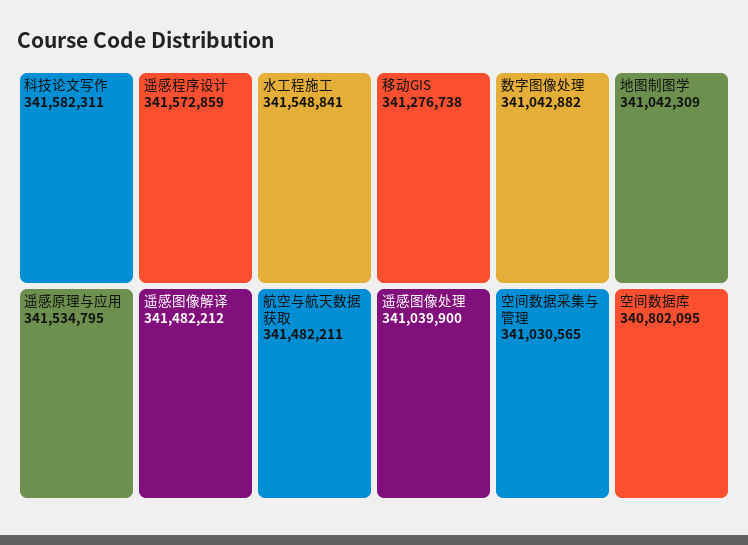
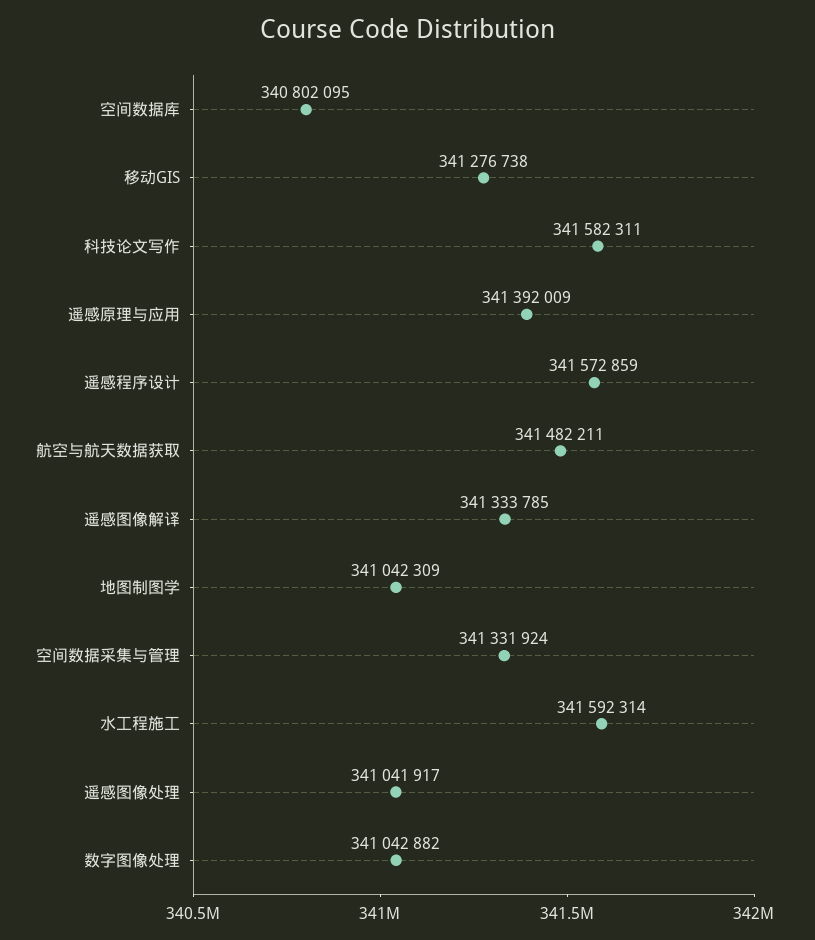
水工程施工: 341548841 -> 341592314
遥感原理与应用: 341534795 -> 341392009
遥感图像解译: 341482212 -> 341333785
遥感图像处理: 341039900 -> 341041917
空间数据采集与管理: 341030565 -> 341331924

